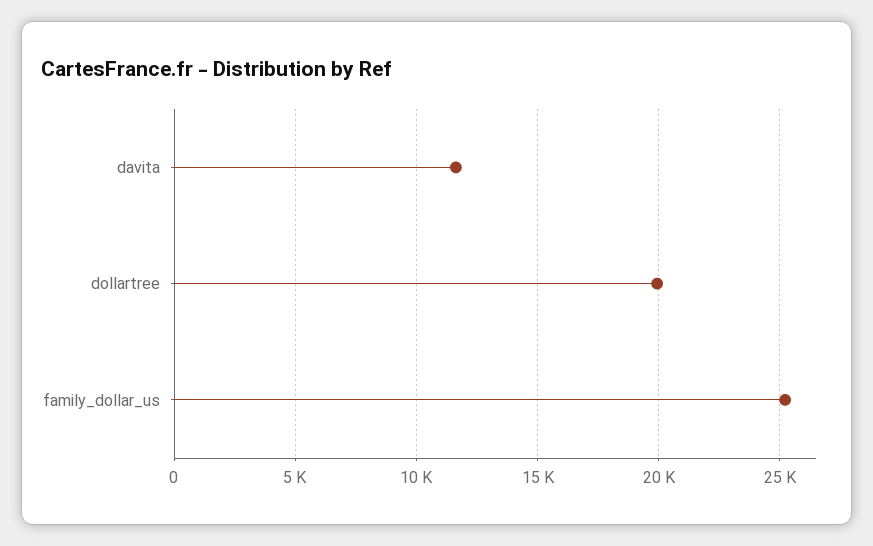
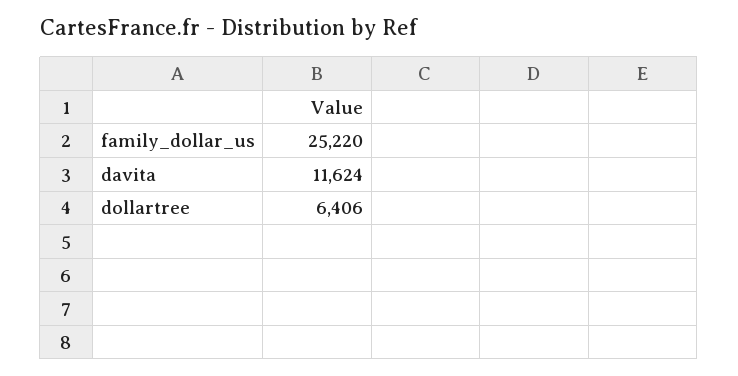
dollartree: 20000 -> 6406

